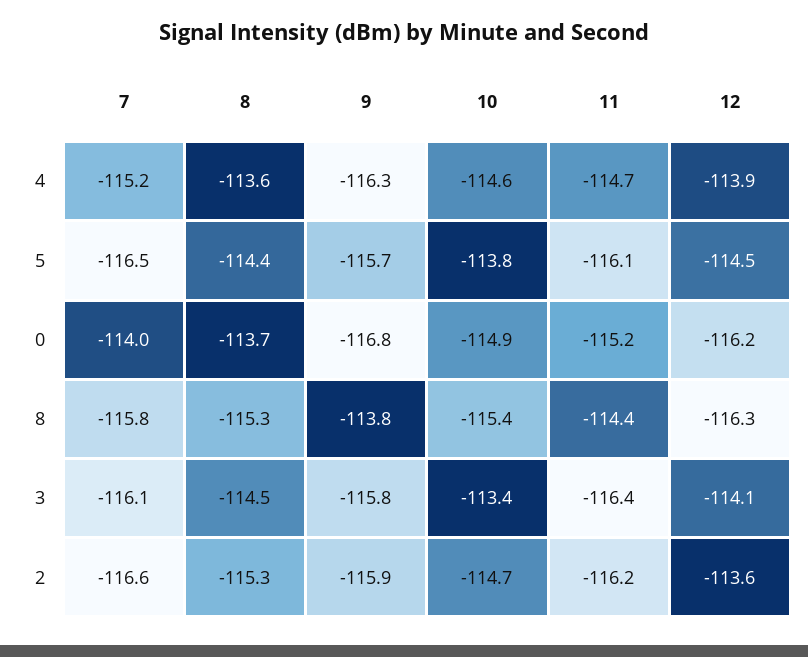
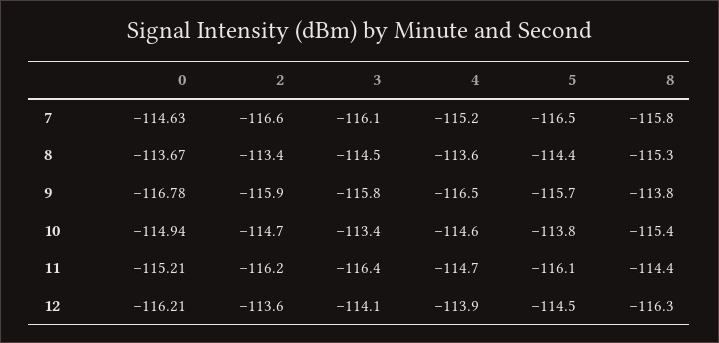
9, 4: -116.3 -> -116.5
7, 0: -114 -> -114.63
8, 2: -115.3 -> -113.4

